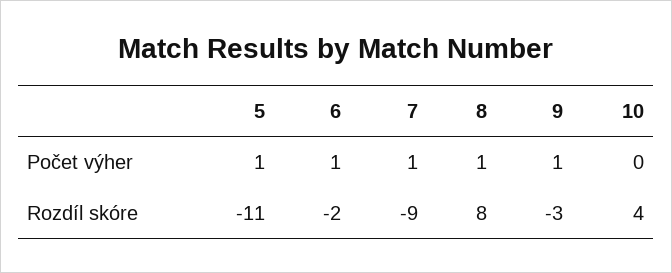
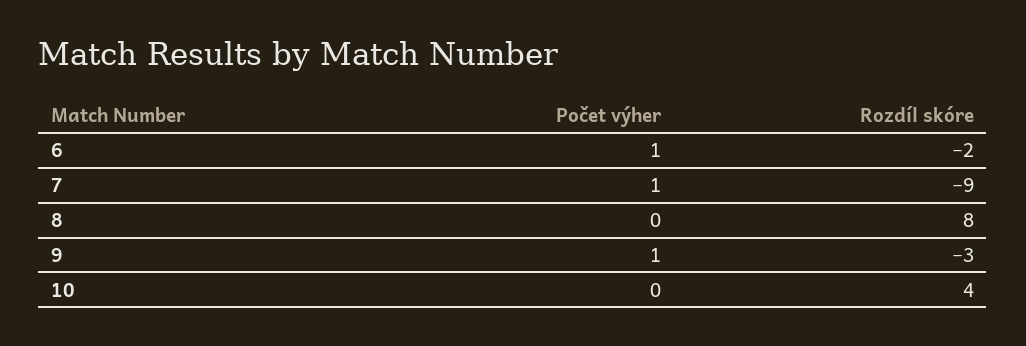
5, Počet výher: 1 -> none
8, Počet výher: 1 -> 0
5, Rozdíl skóre: -11 -> none

